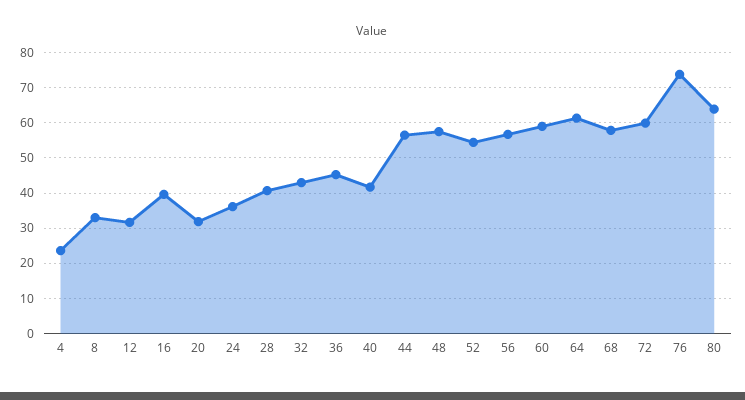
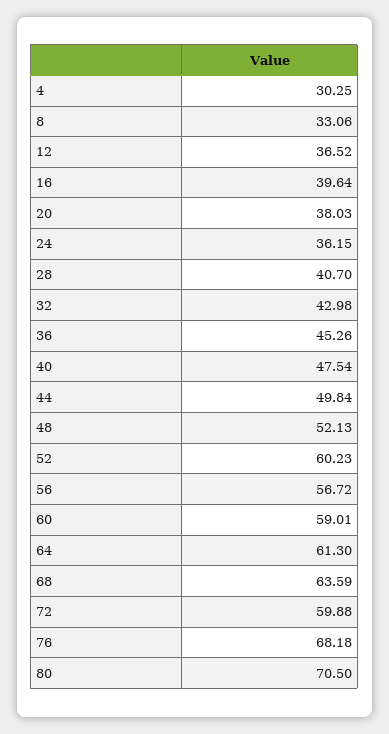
4: 24 -> 30.25
12: 32 -> 36.52
20: 32 -> 38.03
40: 42 -> 47.54
44: 56 -> 49.84
48: 58 -> 52.13
52: 54 -> 60.23
68: 58 -> 63.59
76: 74 -> 68.18
80: 64 -> 70.5

